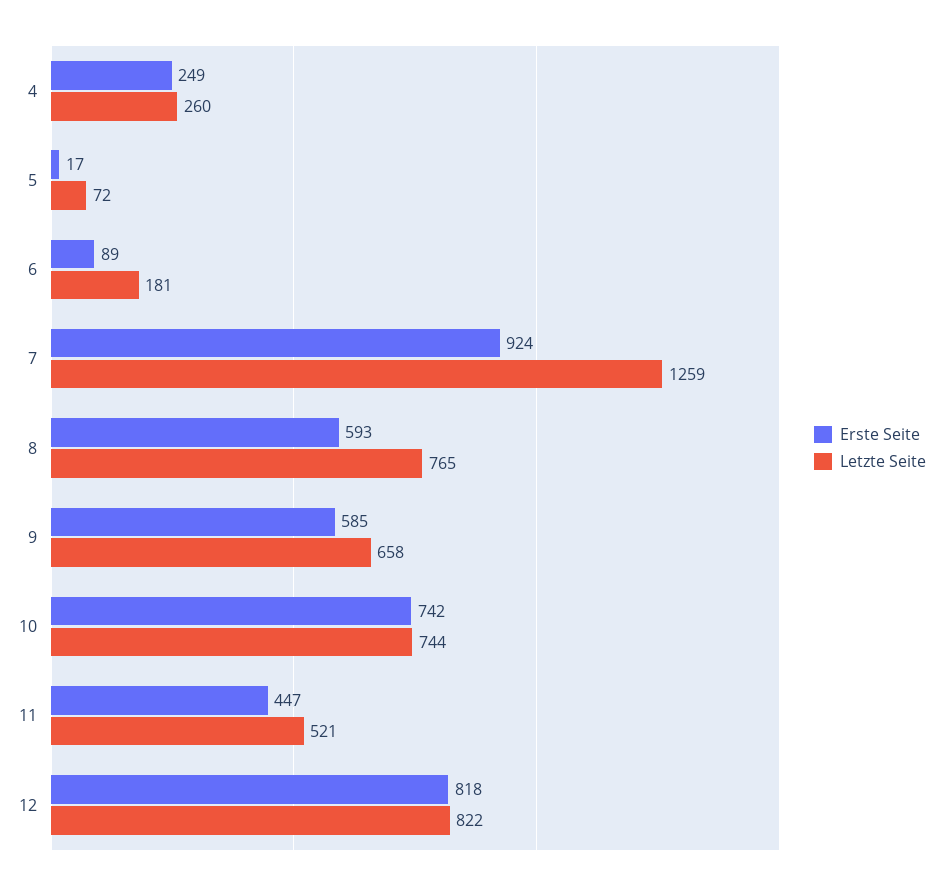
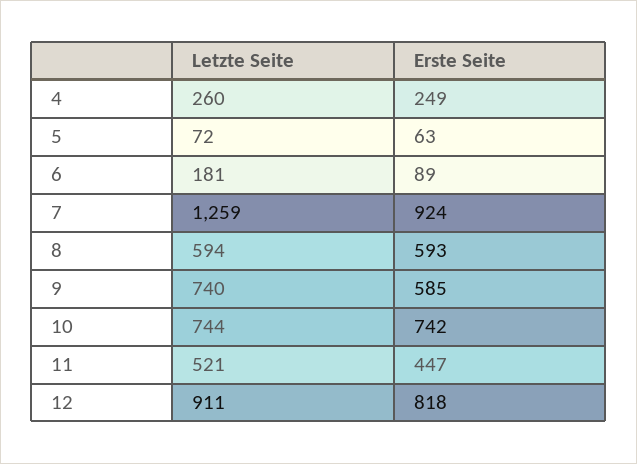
Erste Seite, 5: 17 -> 63
Letzte Seite, 8: 765 -> 594
Letzte Seite, 9: 658 -> 740
Letzte Seite, 12: 822 -> 911

